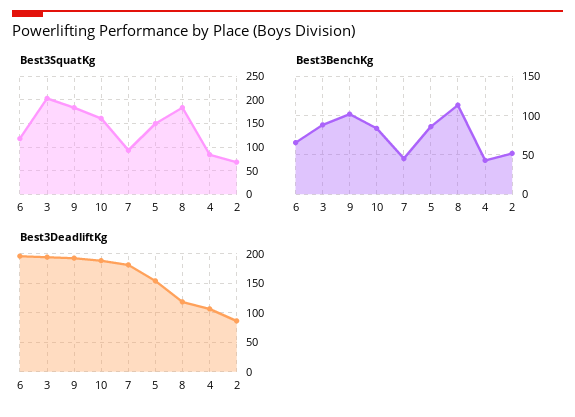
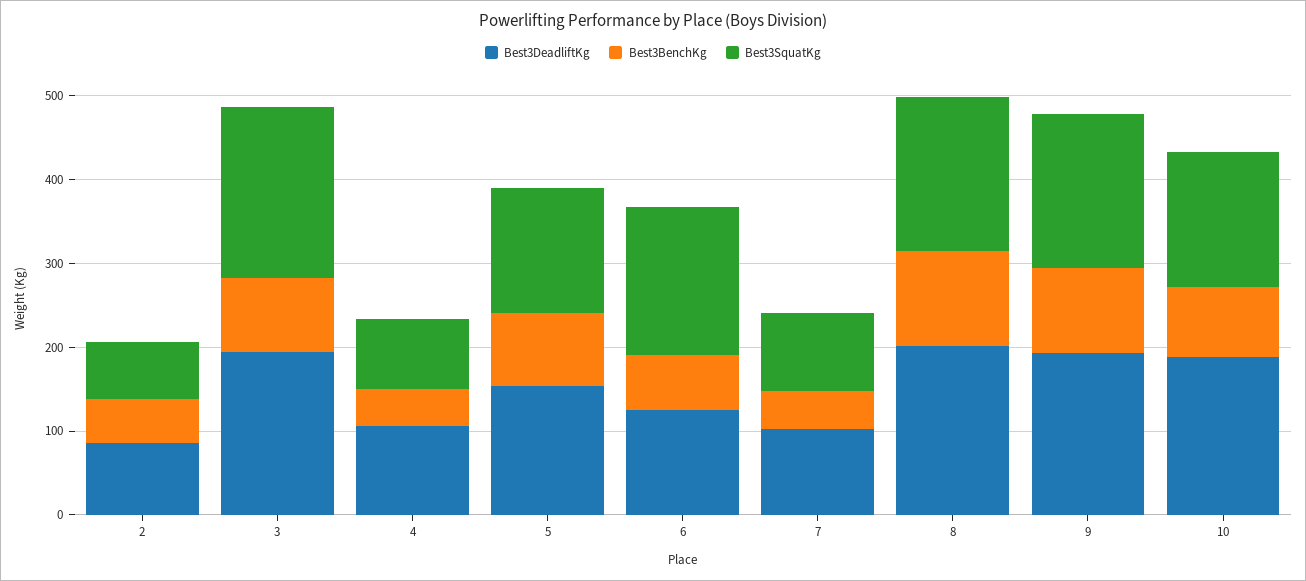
Best3SquatKg, 6: 125 -> 180
Best3DeadliftKg, 6: 200 -> 120
Best3DeadliftKg, 7: 175 -> 100
Best3DeadliftKg, 8: 125 -> 200

